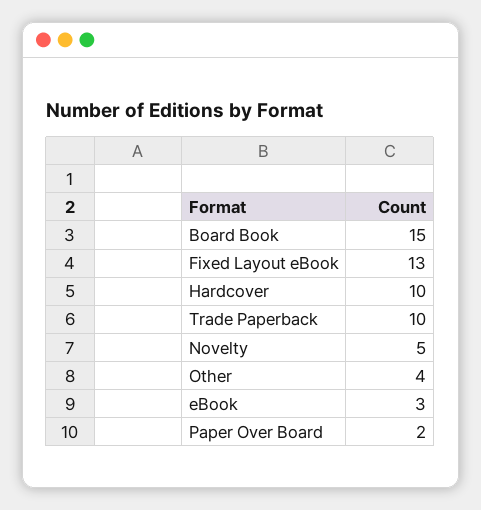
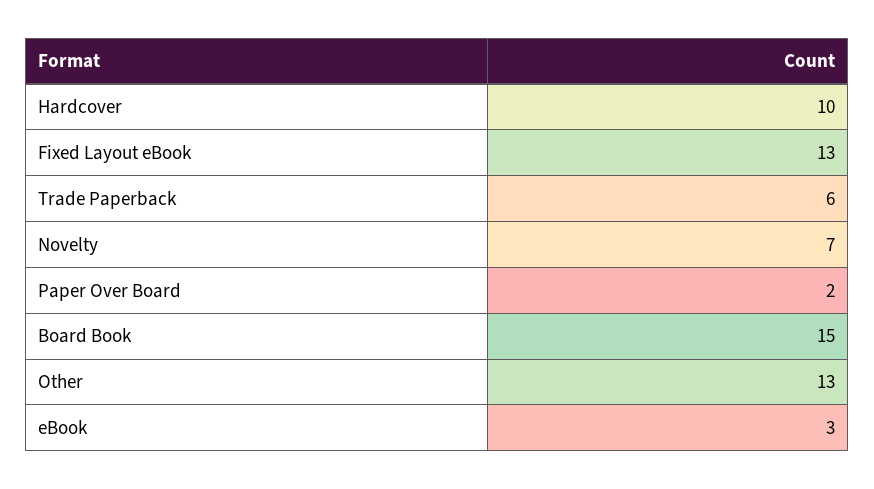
Trade Paperback: 10 -> 6
Novelty: 5 -> 7
Other: 4 -> 13

